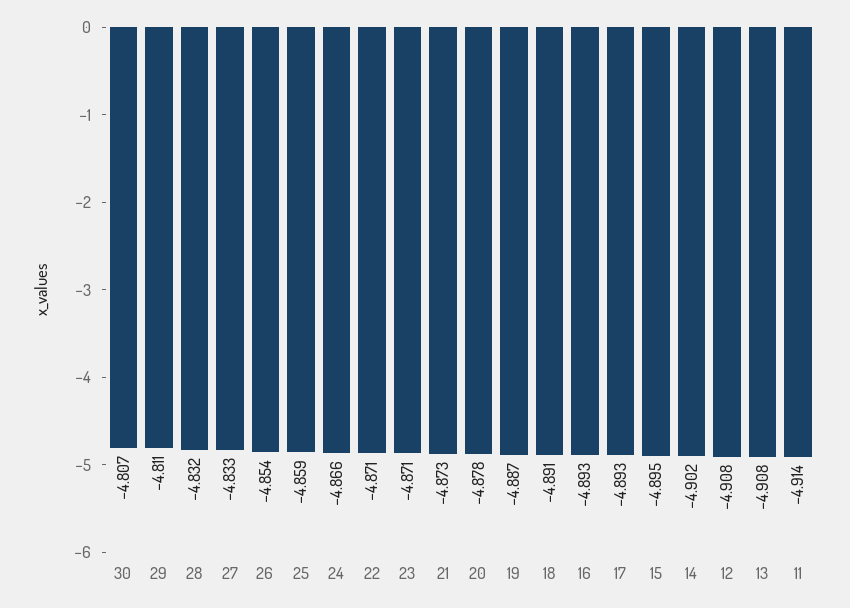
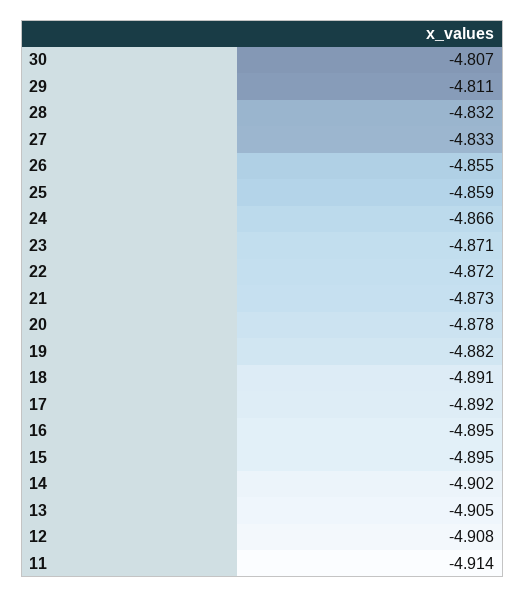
26: -4.854 -> -4.855
22: -4.871 -> -4.872
19: -4.887 -> -4.882
16: -4.893 -> -4.895
17: -4.893 -> -4.892
13: -4.908 -> -4.905

